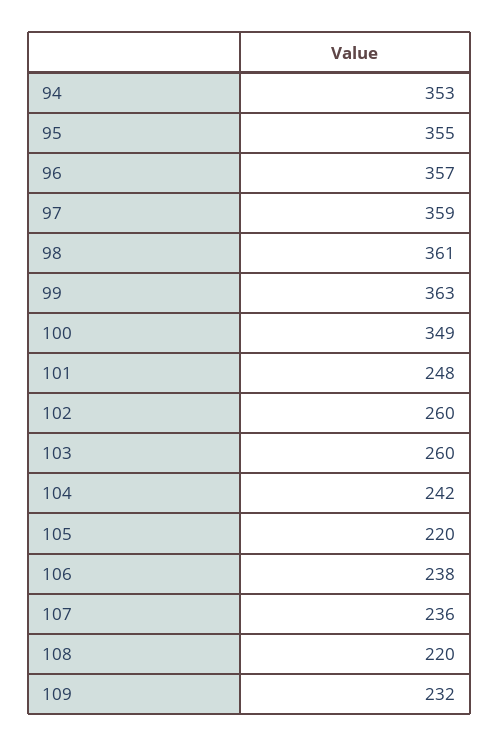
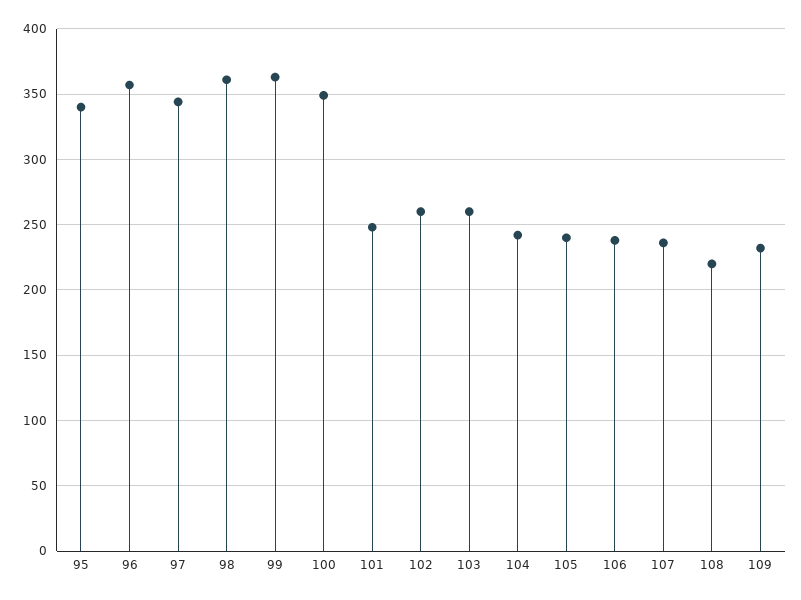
94: 353 -> none
95: 355 -> 340
97: 359 -> 345
105: 220 -> 240

